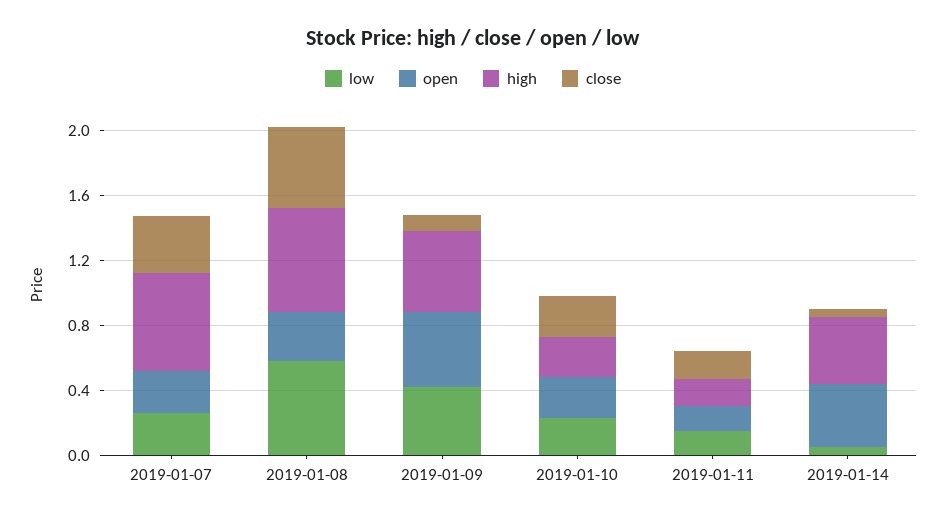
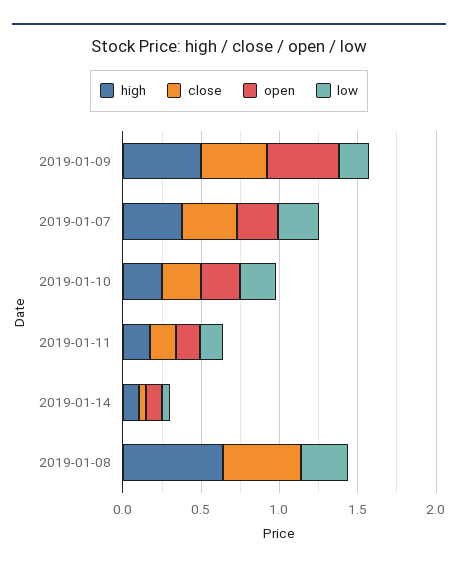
high, 2019-01-07: 0.6 -> 0.4
low, 2019-01-08: 0.6 -> 0.3
open, 2019-01-08: 0.3 -> 0
low, 2019-01-09: 0.4 -> 0.2
close, 2019-01-09: 0.1 -> 0.4
open, 2019-01-14: 0.4 -> 0.1
high, 2019-01-14: 0.4 -> 0.1

